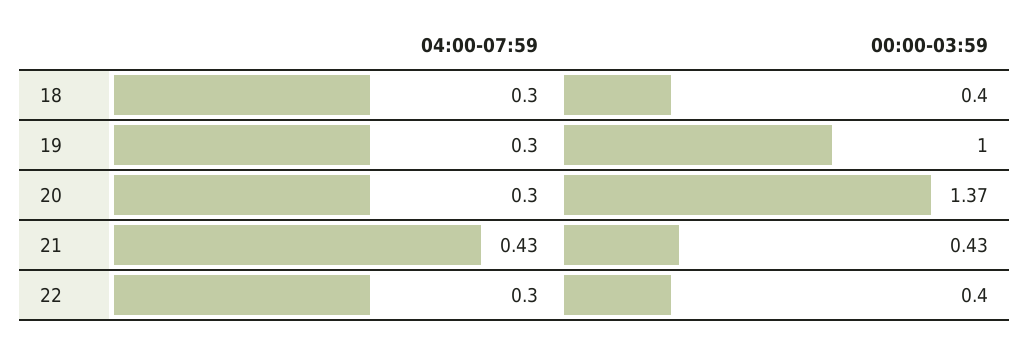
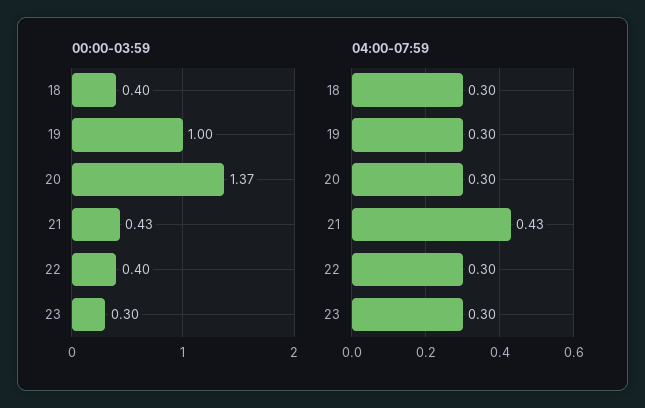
00:00-03:59, 23: none -> 0.3
04:00-07:59, 23: none -> 0.3

